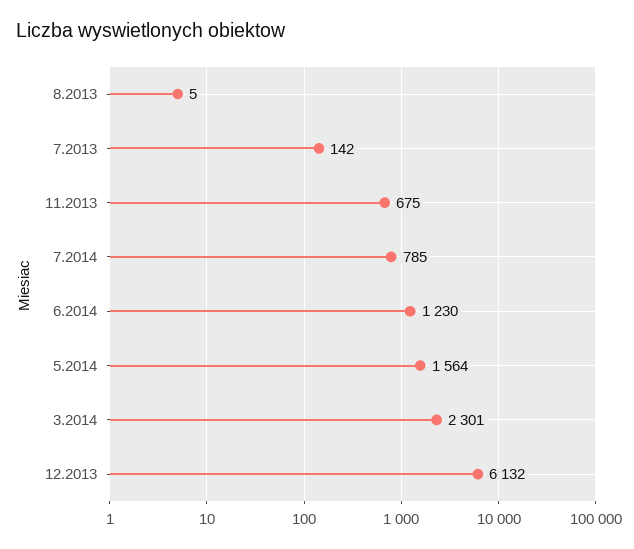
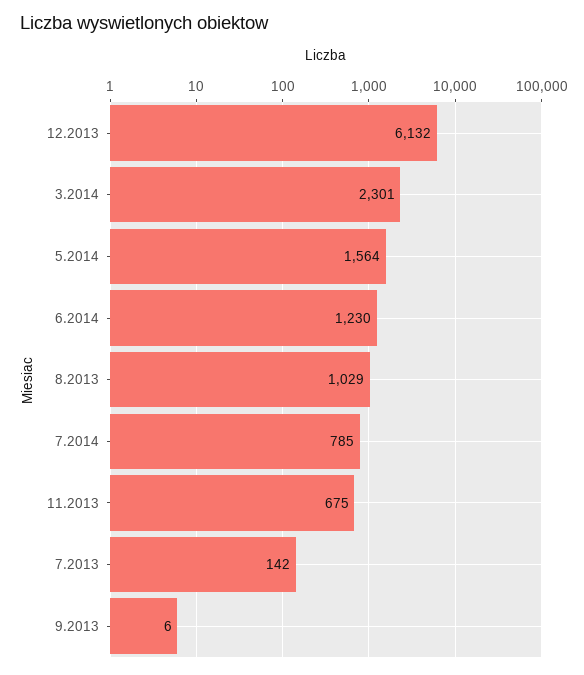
8.2013: 5 -> 1029
9.2013: none -> 6

